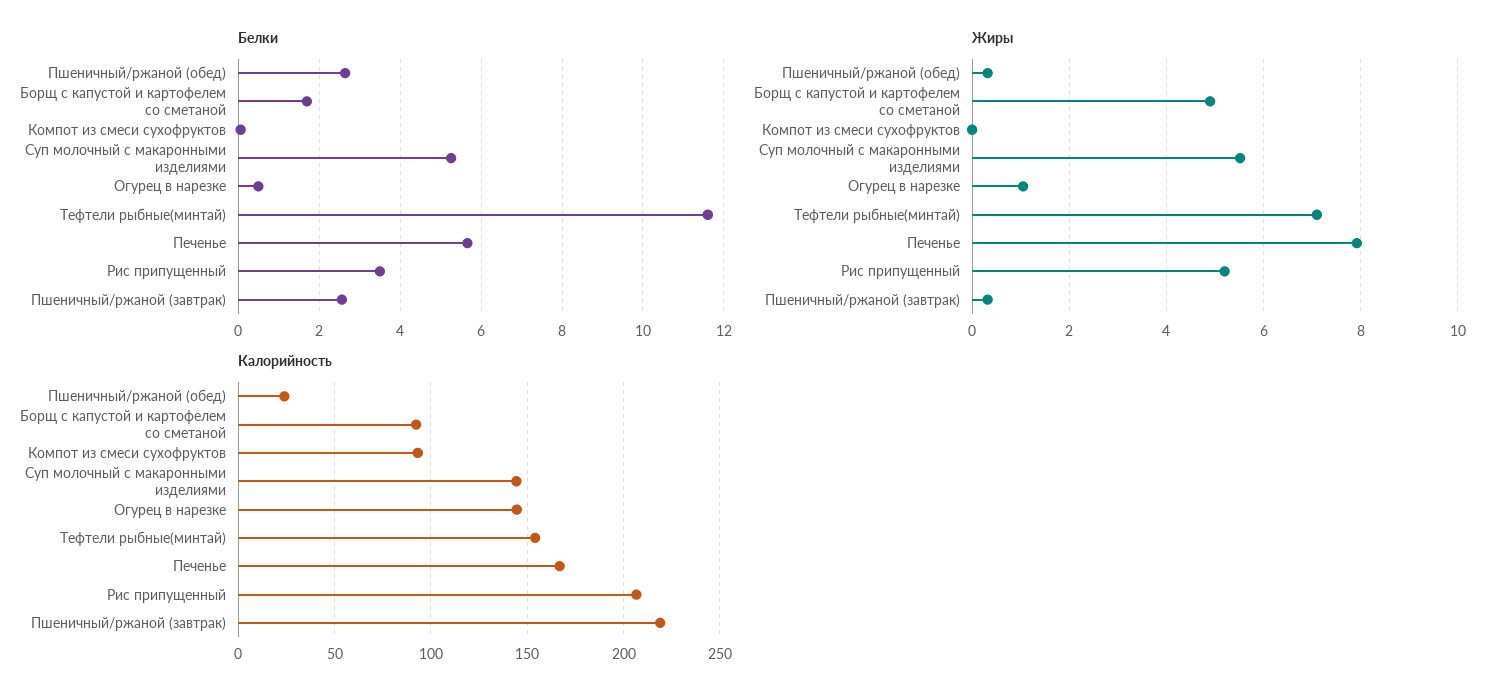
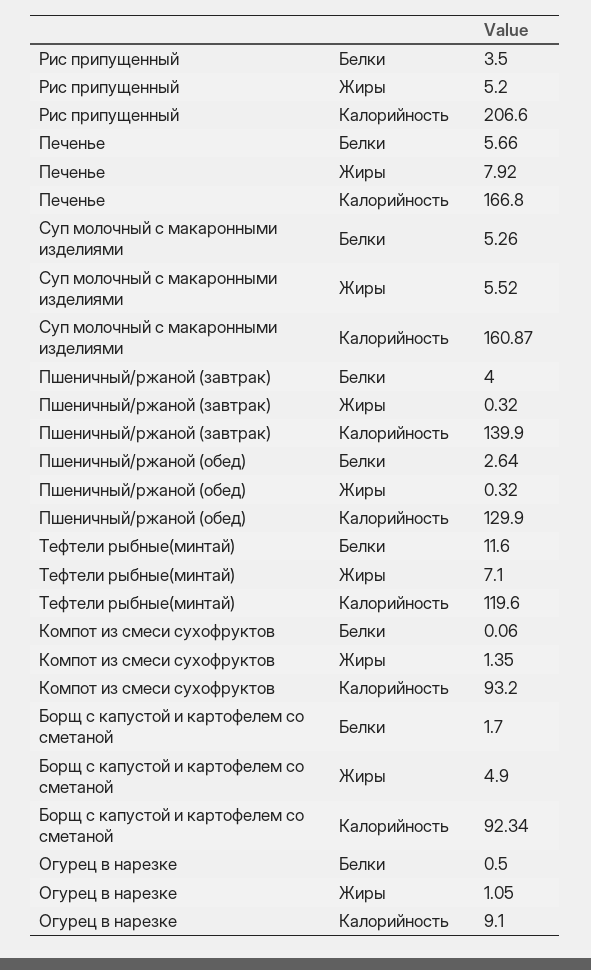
Белки, Пшеничный/ржаной (завтрак): 2.6 -> 4
Жиры, Компот из смеси сухофруктов: 0 -> 1.35
Калорийность, Пшеничный/ржаной (обед): 25 -> 129.9
Калорийность, Суп молочный с макаронными изделиями: 145 -> 160.87
Калорийность, Огурец в нарезке: 145 -> 9.1
Калорийность, Тефтели рыбные(минтай): 155 -> 119.6
Калорийность, Пшеничный/ржаной (завтрак): 220 -> 139.9

